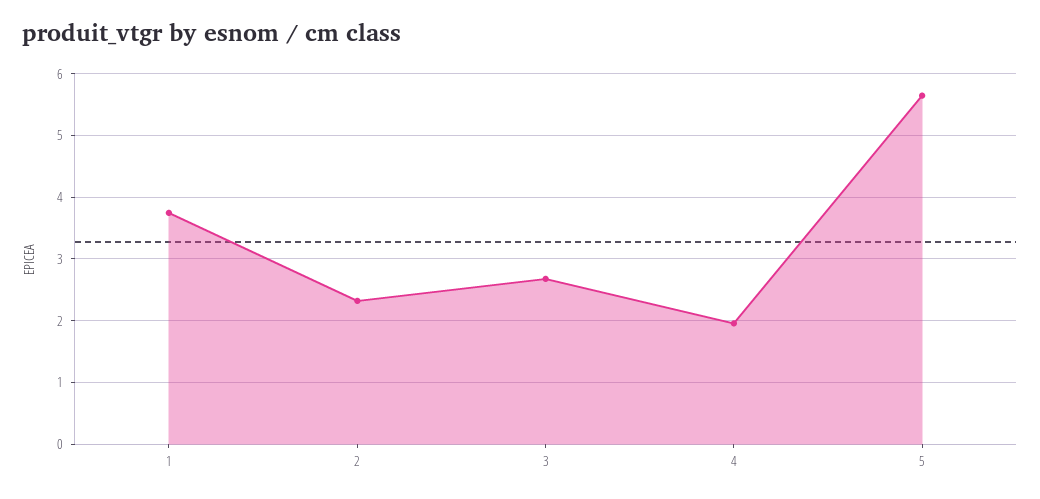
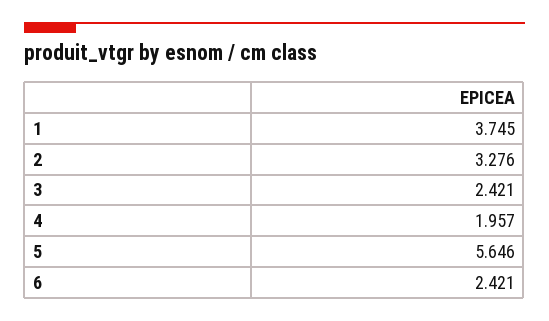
2: 2.3 -> 3.276
3: 2.7 -> 2.421
6: none -> 2.421

